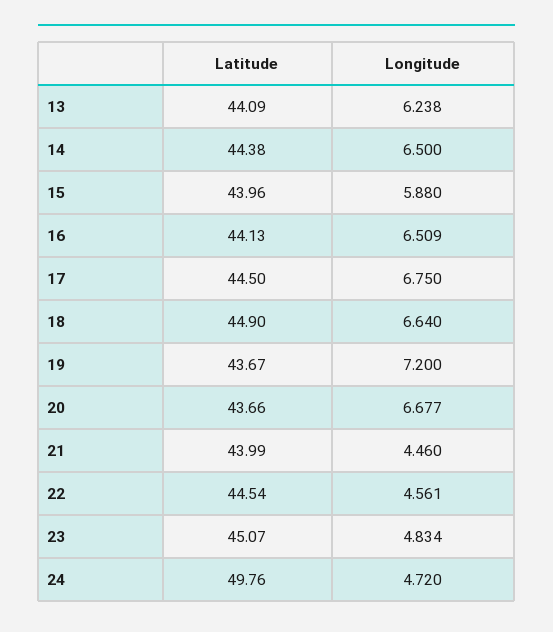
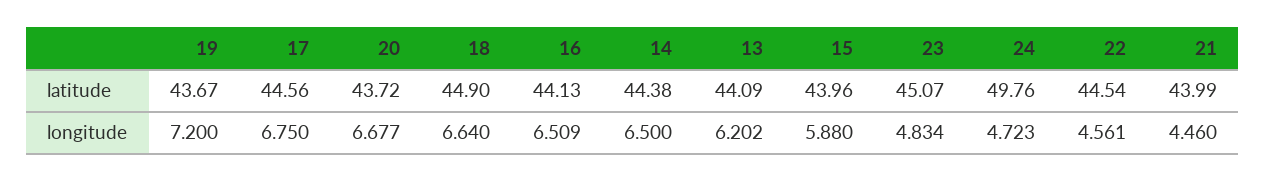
Longitude, 13: 6.238 -> 6.202
Latitude, 17: 44.5 -> 44.56
Latitude, 20: 43.66 -> 43.72
Longitude, 24: 4.72 -> 4.723

